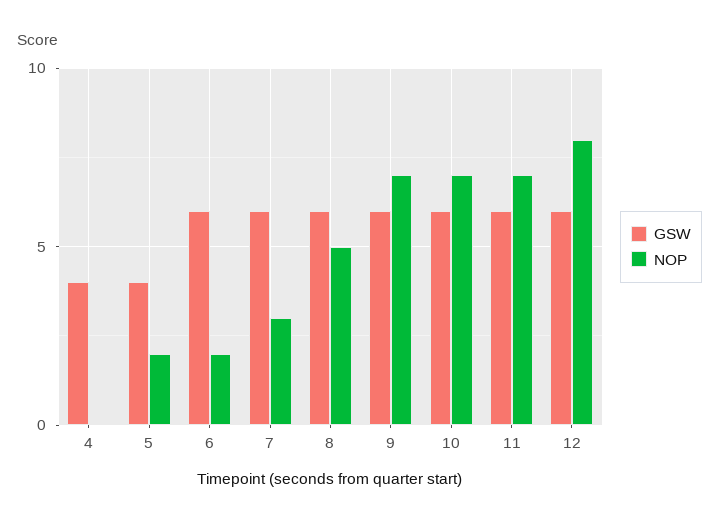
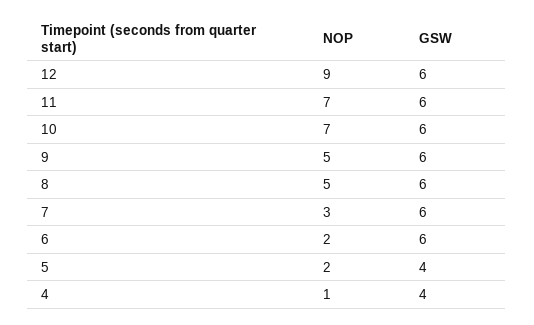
NOP, 4: 0 -> 1
NOP, 9: 7 -> 5
NOP, 12: 8 -> 9

